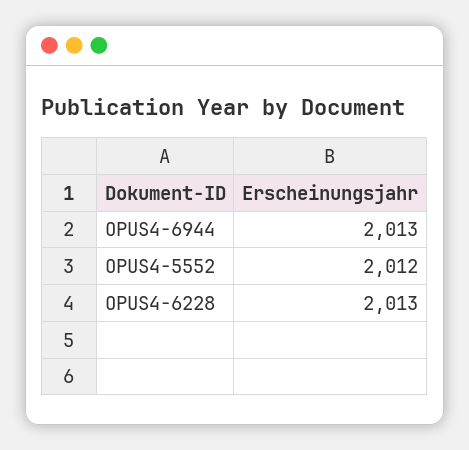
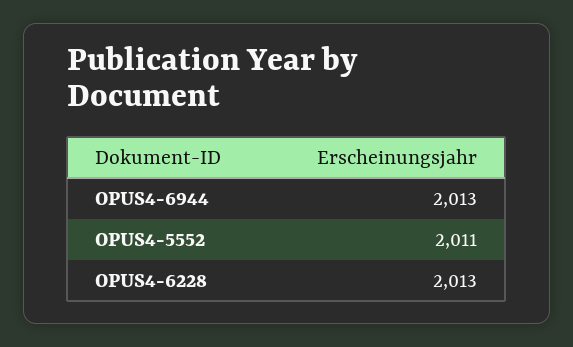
OPUS4-5552: 2012 -> 2011

